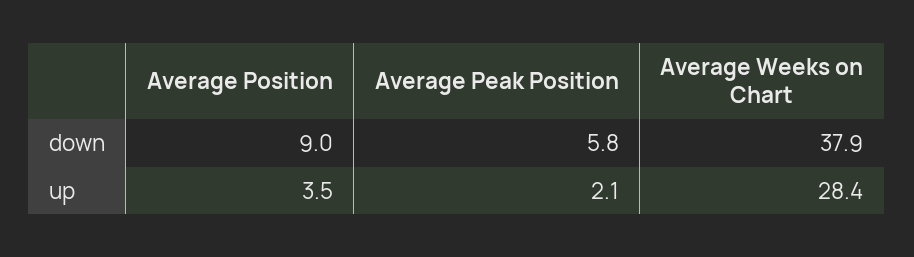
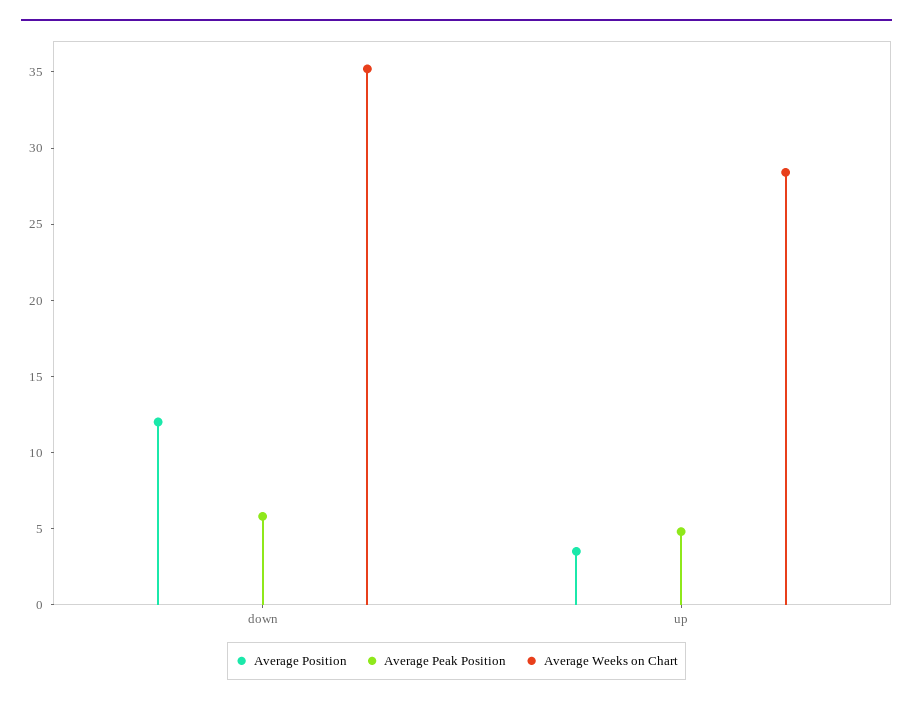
Average Position, down: 9 -> 12
Average Weeks on Chart, down: 37.9 -> 35
Average Peak Position, up: 2.1 -> 5

